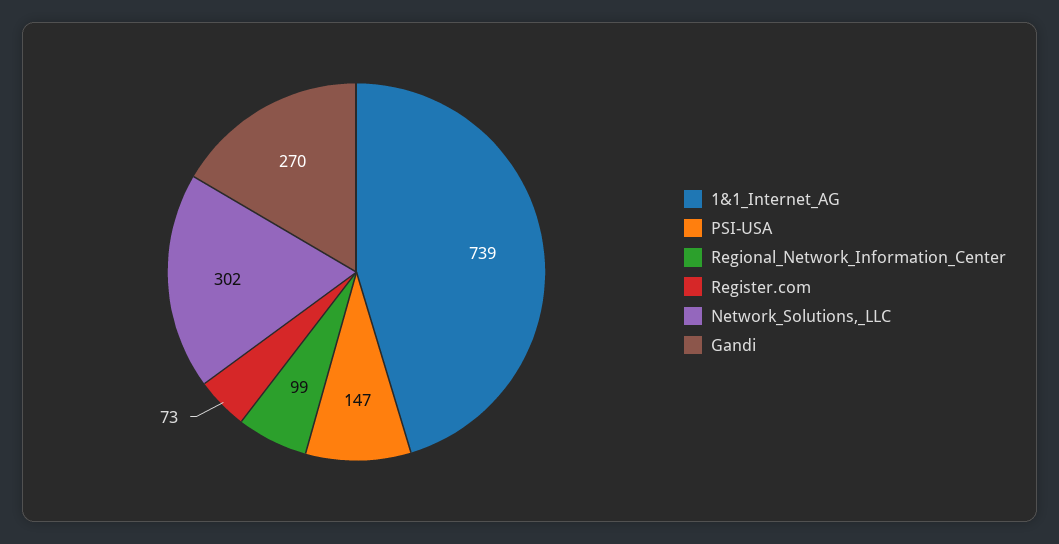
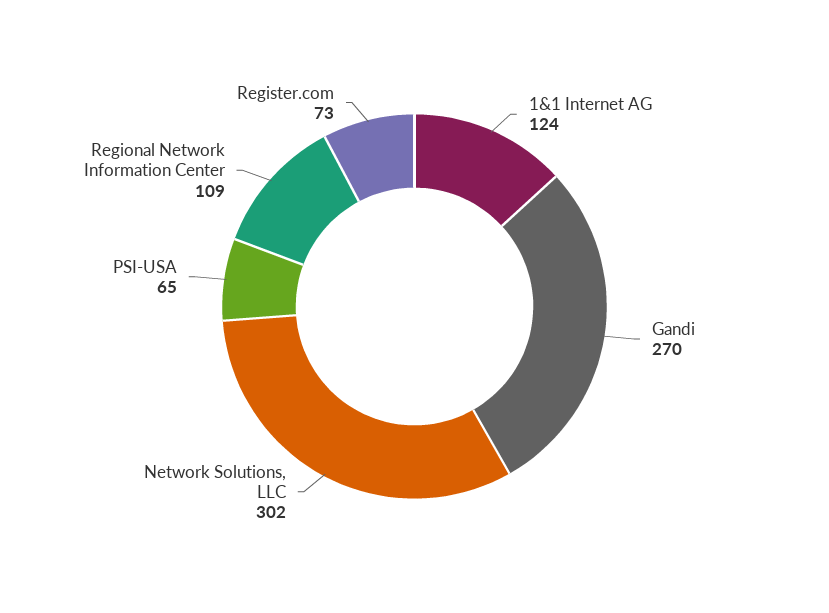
1&1_Internet_AG: 739 -> 124
PSI-USA: 147 -> 65
Regional_Network_Information_Center: 99 -> 109

